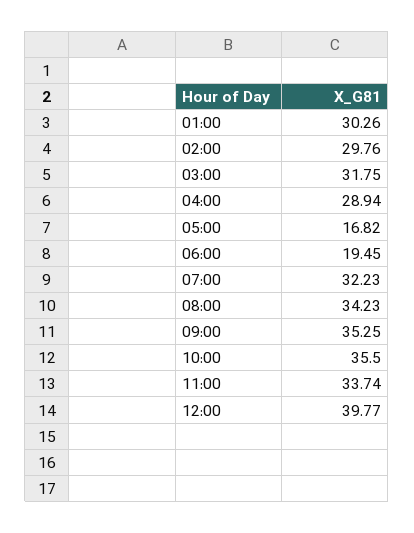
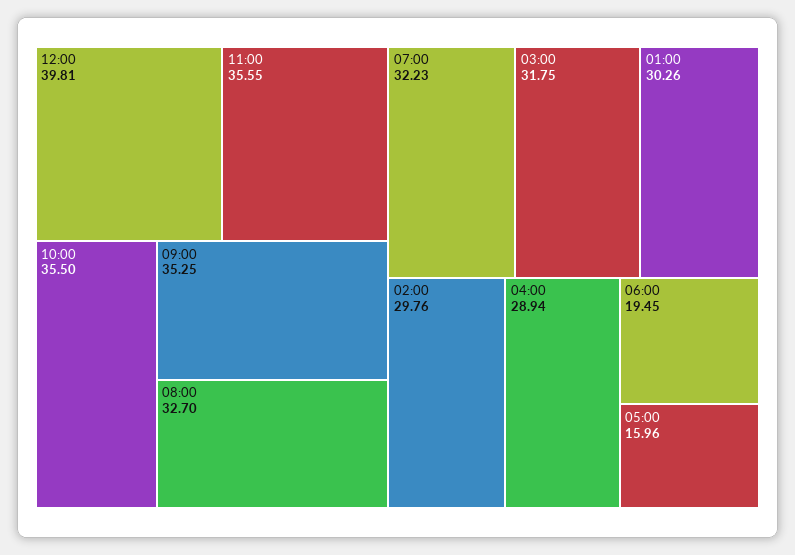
05:00: 16.82 -> 15.96
08:00: 34.23 -> 32.7
11:00: 33.74 -> 35.55
12:00: 39.77 -> 39.81

